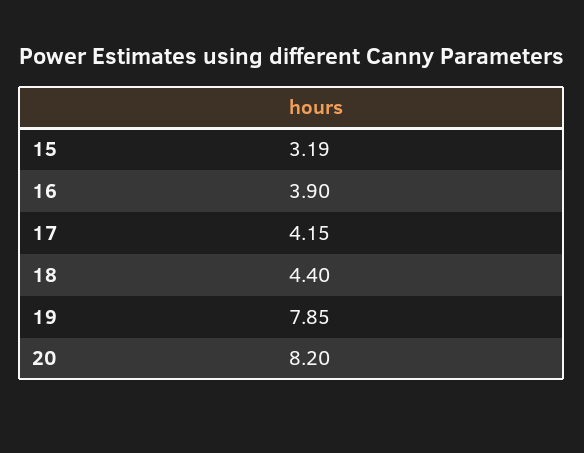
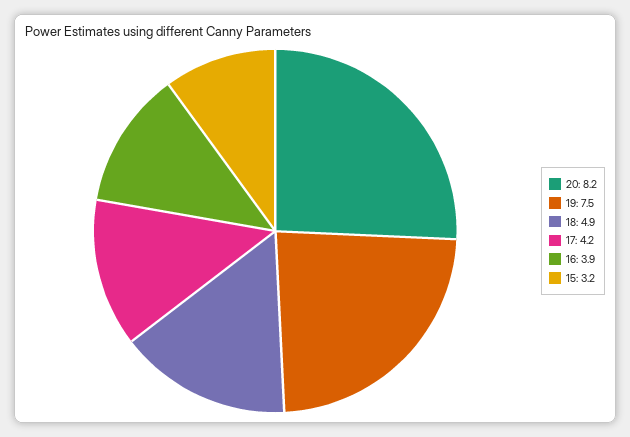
18: 4.4 -> 4.9
19: 7.85 -> 7.5

